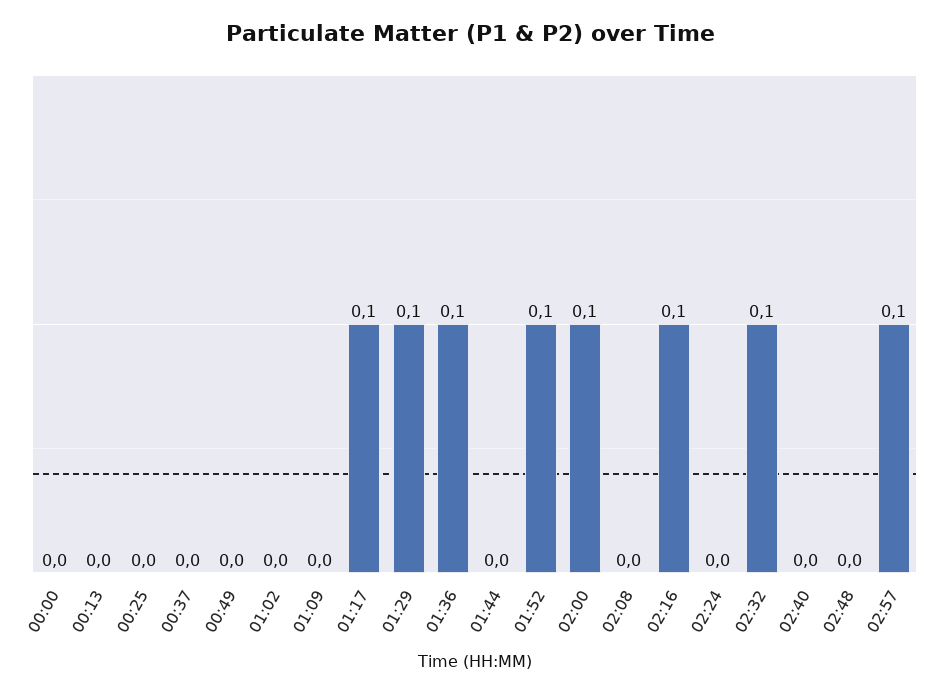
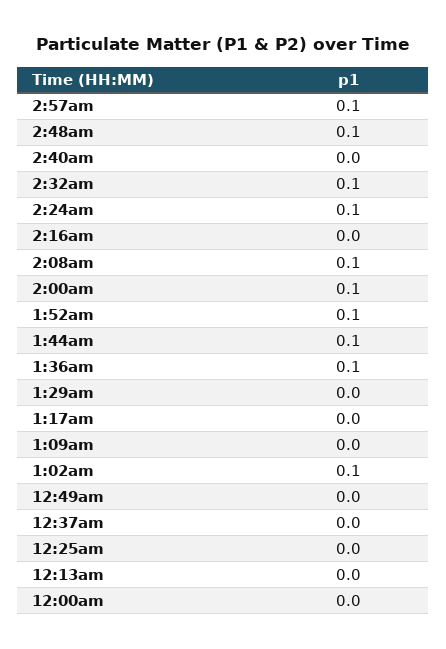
01:02: 0 -> 0.1
01:17: 0.1 -> 0
01:29: 0.1 -> 0
01:44: 0 -> 0.1
02:08: 0 -> 0.1
02:16: 0.1 -> 0
02:24: 0 -> 0.1
02:48: 0 -> 0.1

